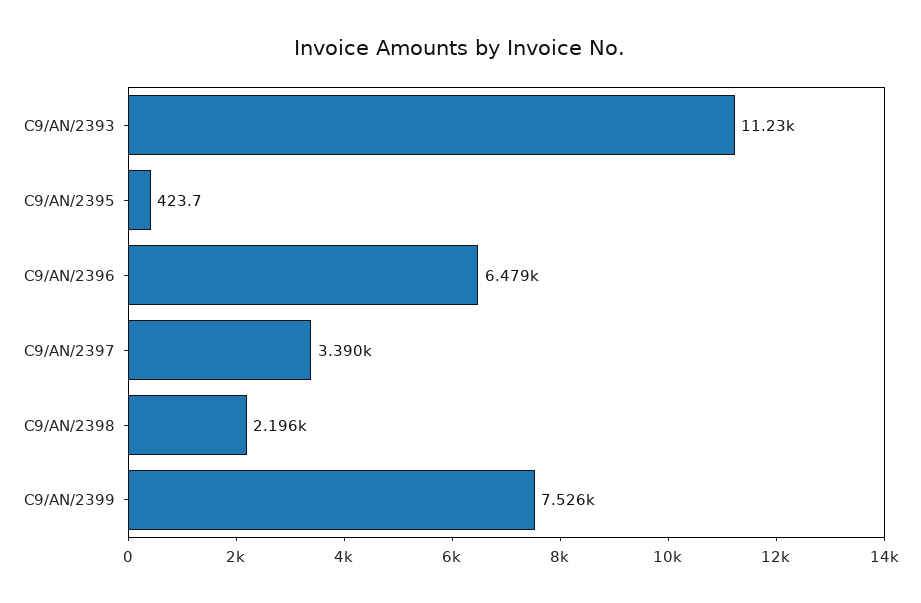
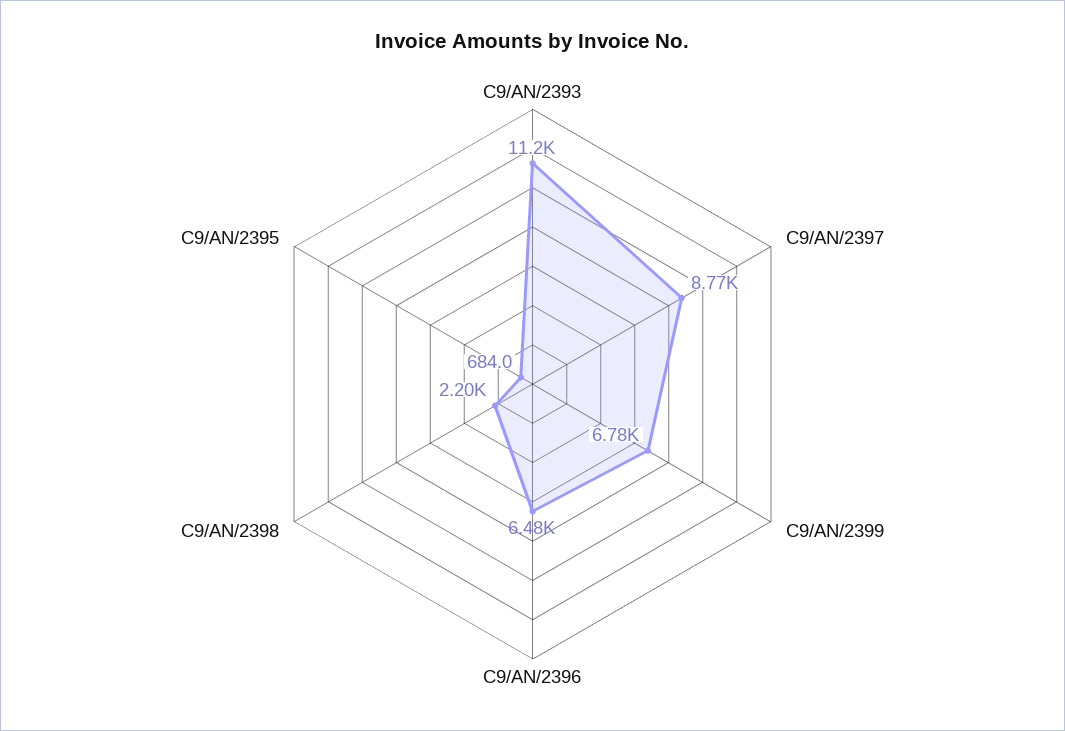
C9/AN/2395: 423.7 -> 684
C9/AN/2397: 3390 -> 8770
C9/AN/2399: 7526 -> 6780

